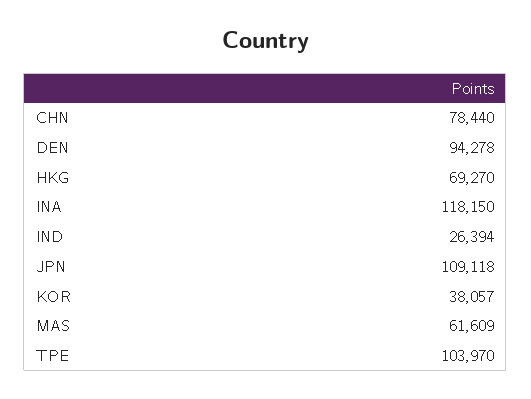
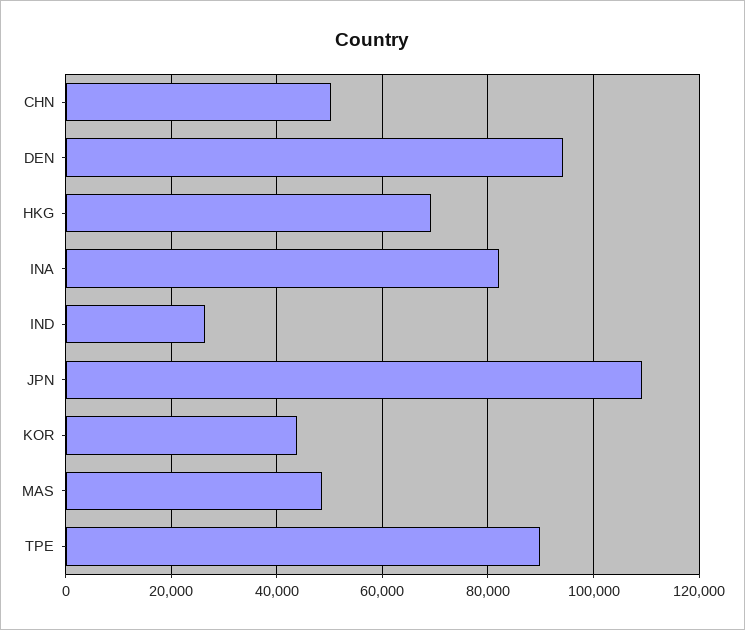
CHN: 78440 -> 50000
INA: 118150 -> 82000
KOR: 38057 -> 44000
MAS: 61609 -> 48000
TPE: 103970 -> 90000

